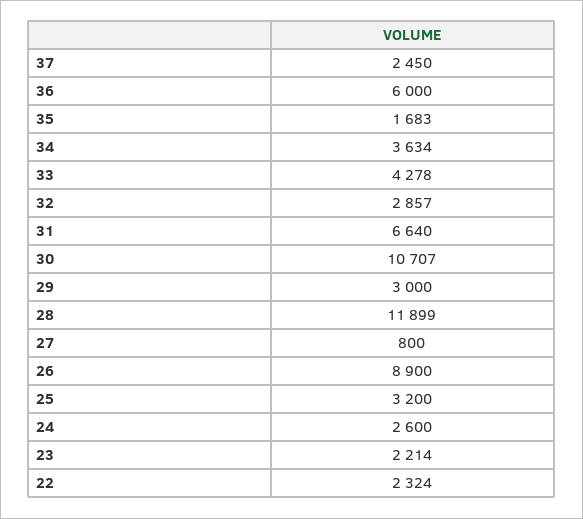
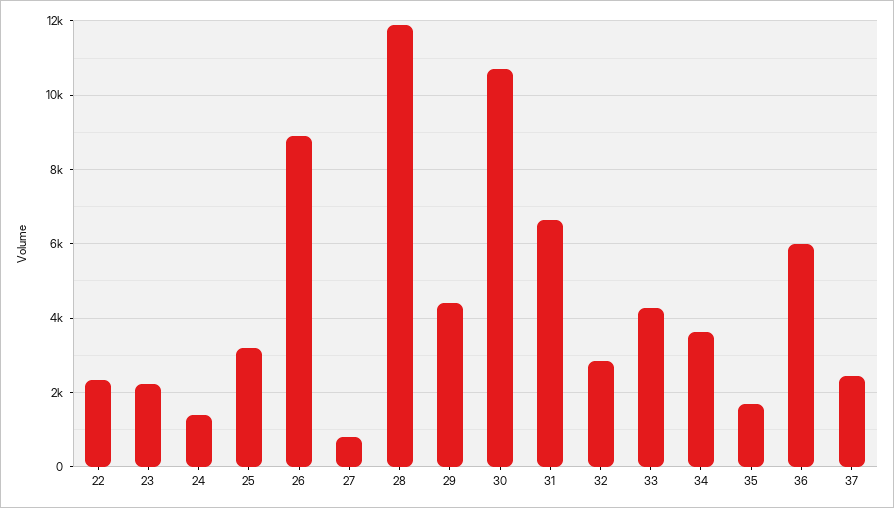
29: 3000 -> 4400
24: 2600 -> 1400

